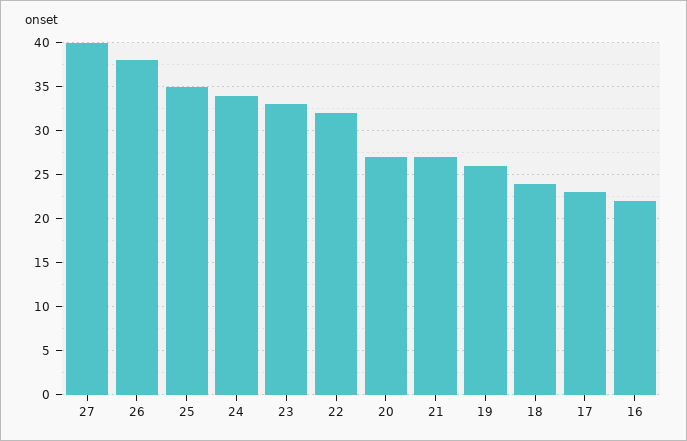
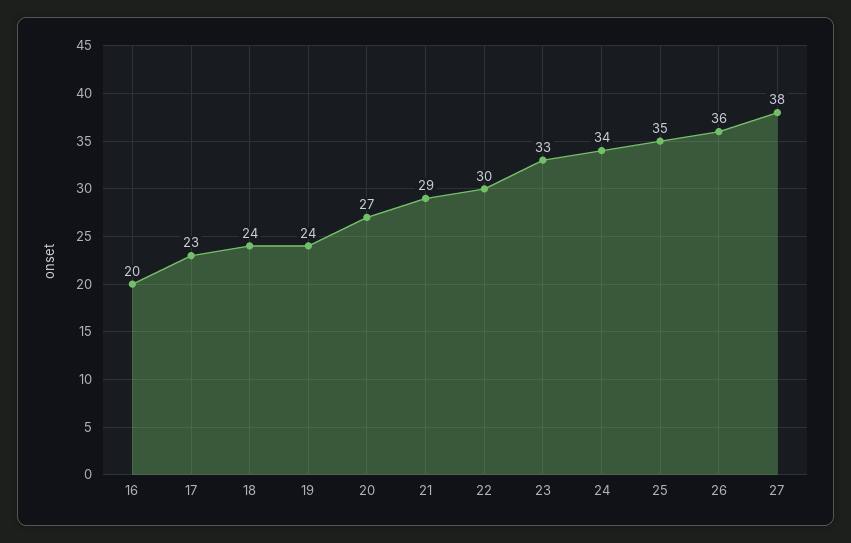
27: 40 -> 38
26: 38 -> 36
22: 32 -> 30
21: 27 -> 29
19: 26 -> 24
16: 22 -> 20

